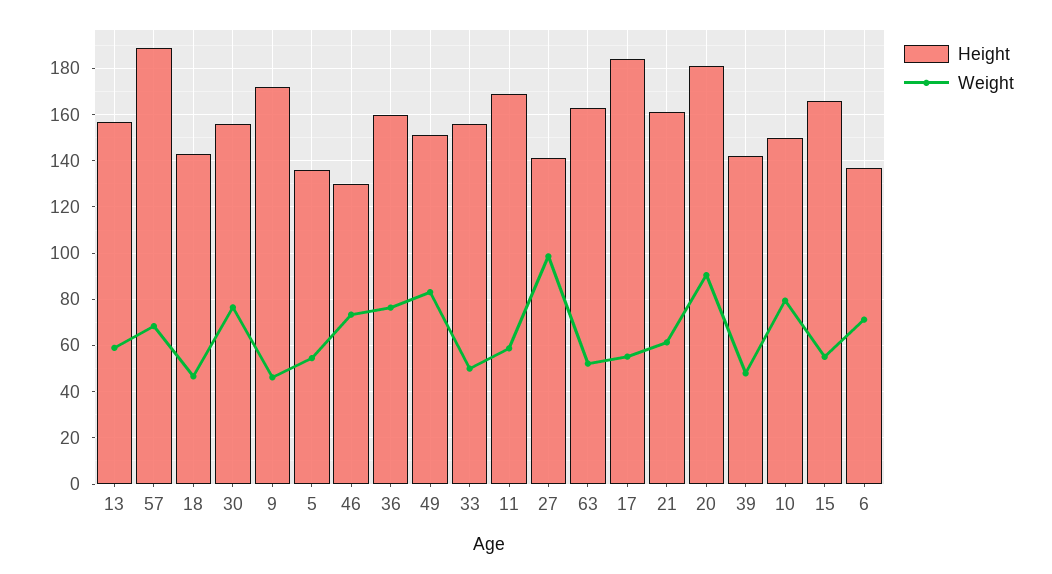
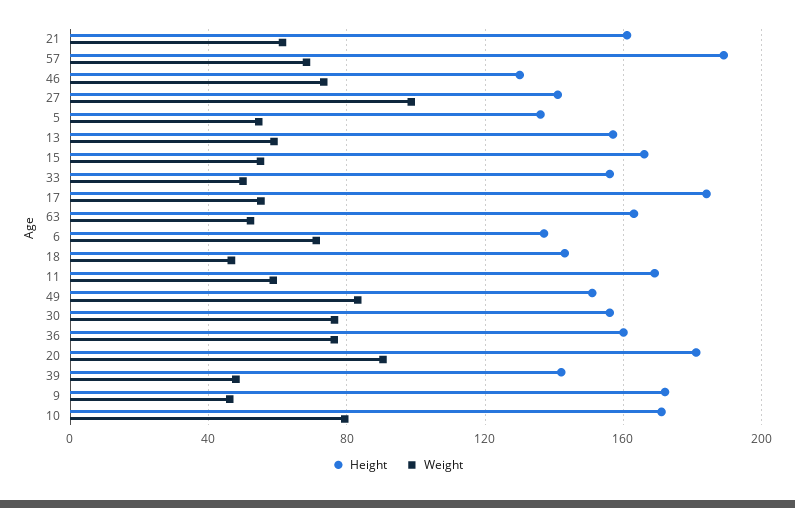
Height, 10: 150 -> 170

